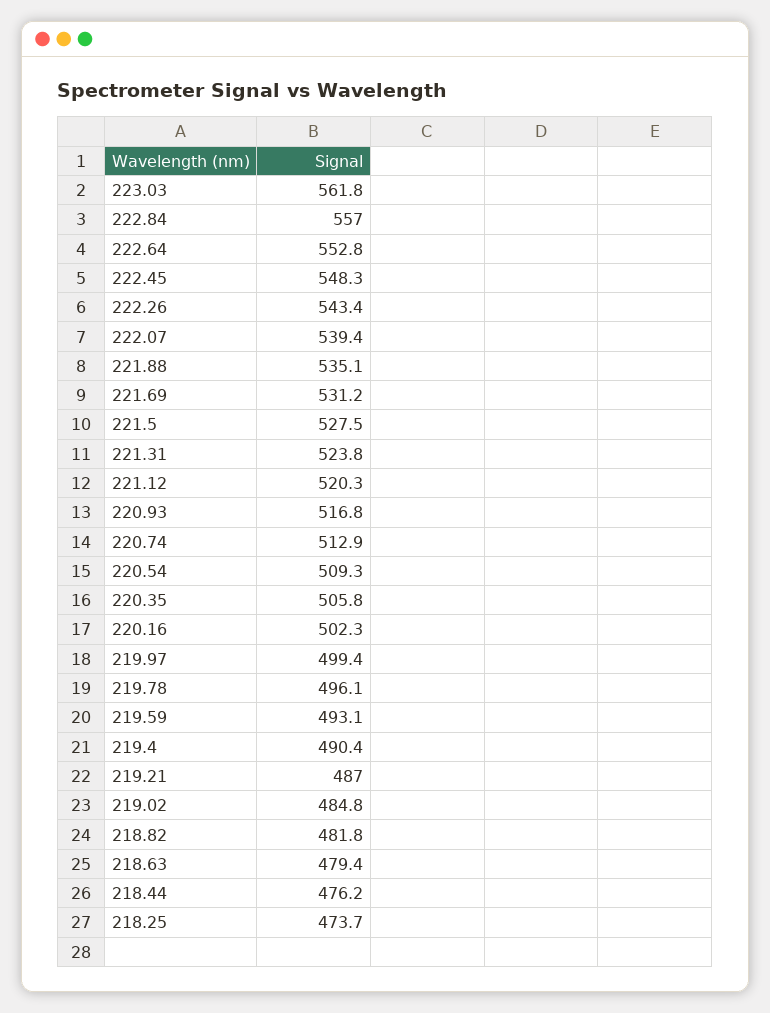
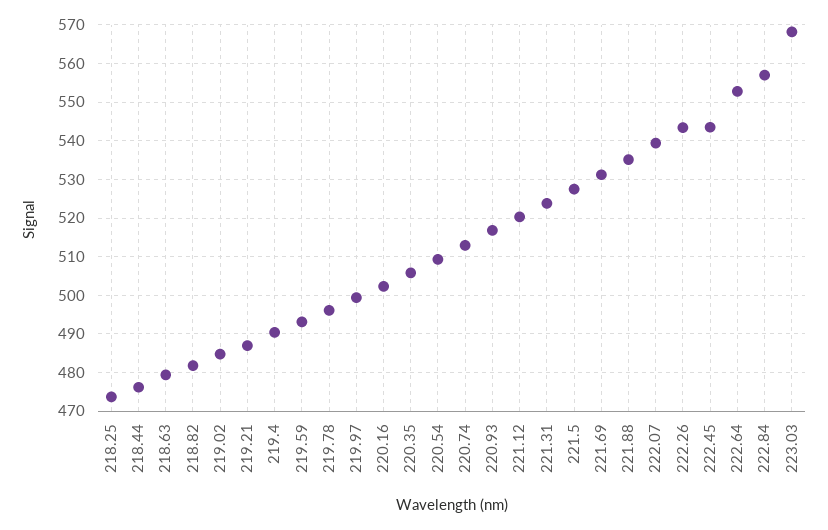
223.03: 561.8 -> 568
222.45: 548.3 -> 544

